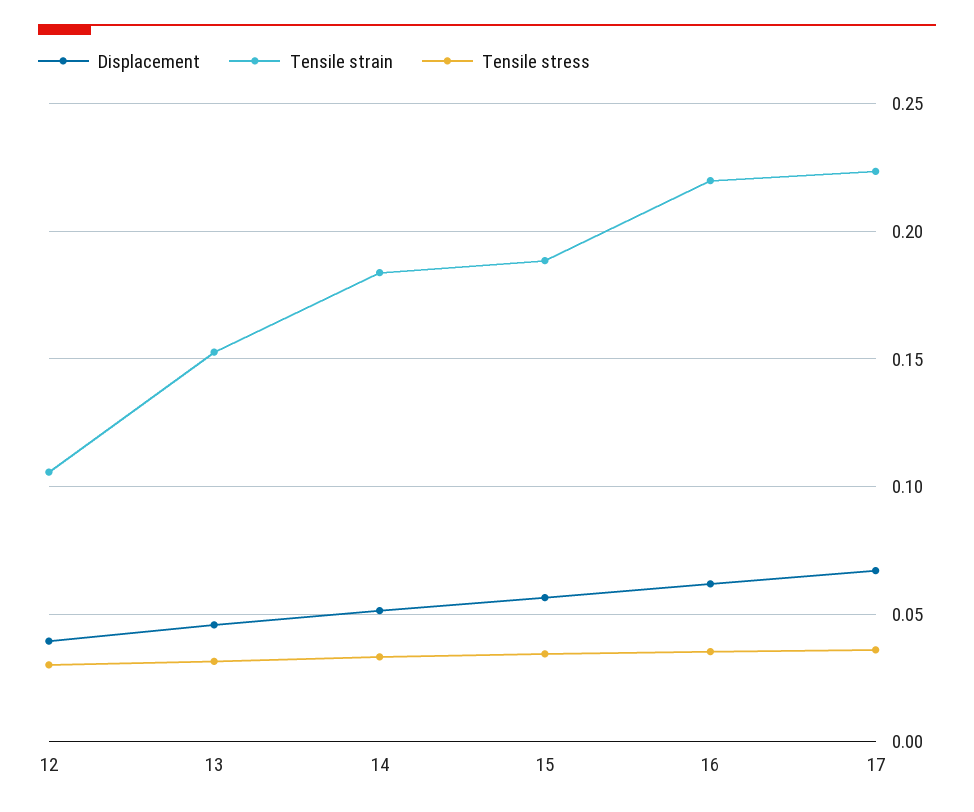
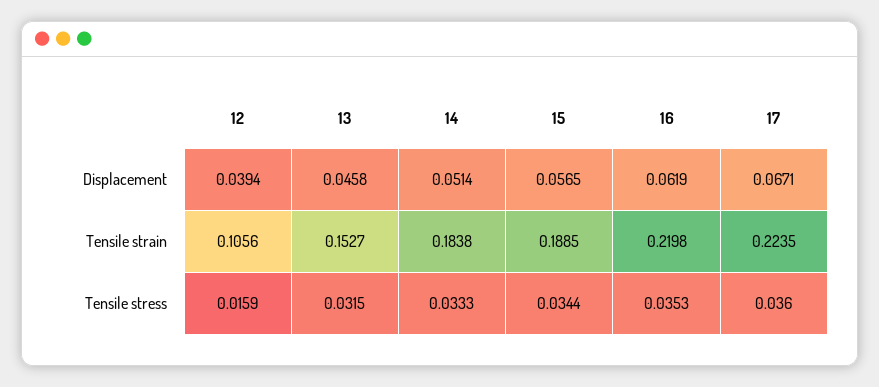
Tensile stress, 12: 0.03 -> 0.0159

